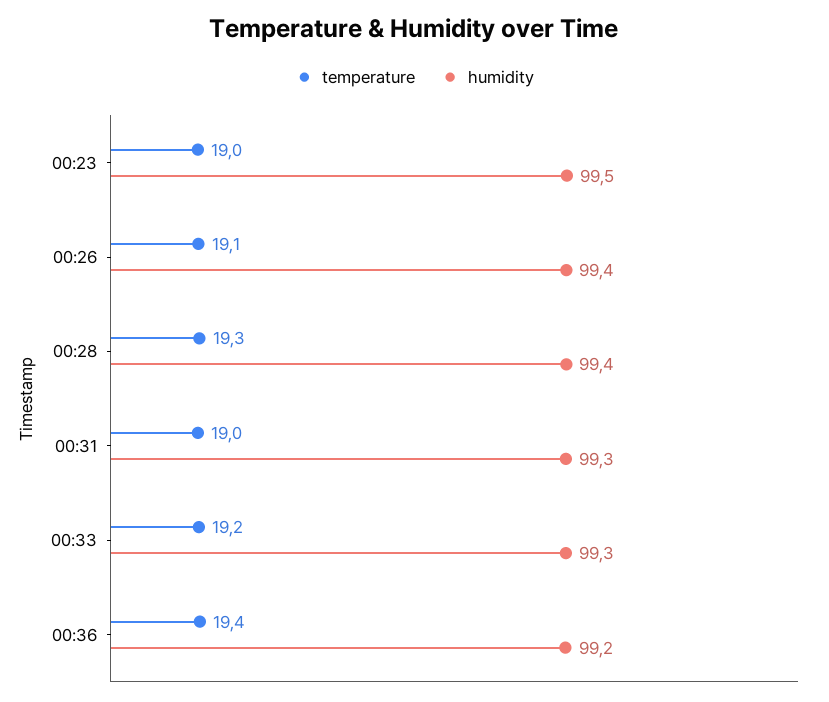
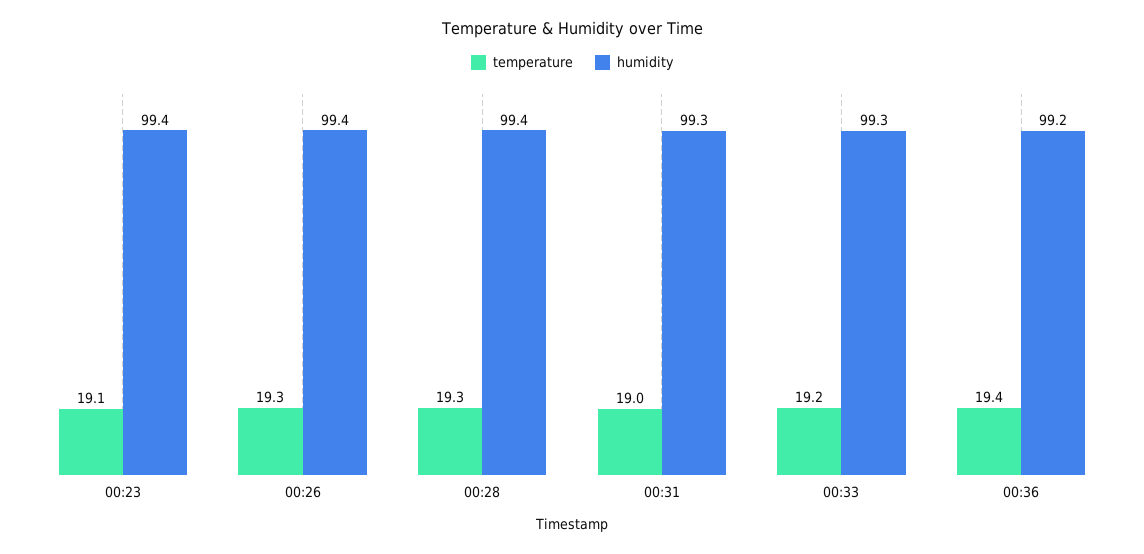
temperature, 00:23: 19 -> 19.1
humidity, 00:23: 99.5 -> 99.4
temperature, 00:26: 19.1 -> 19.3

